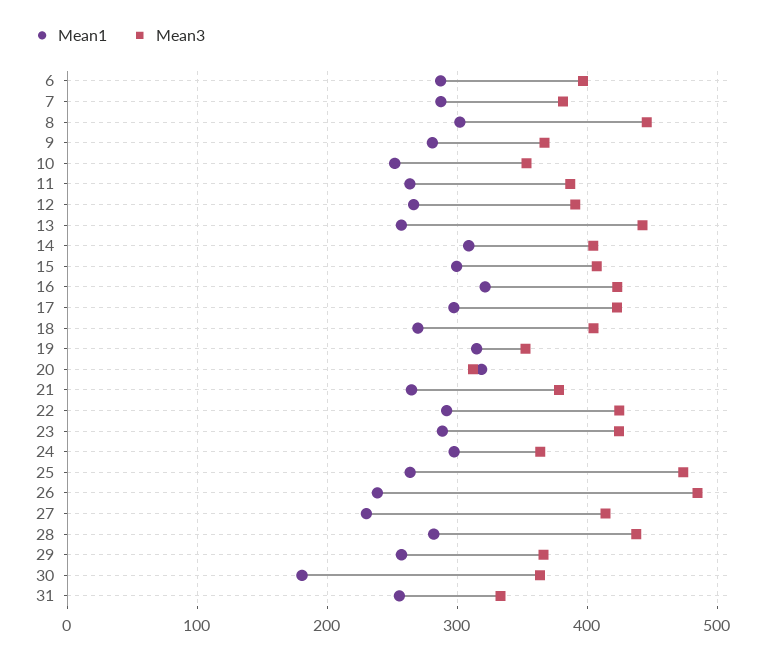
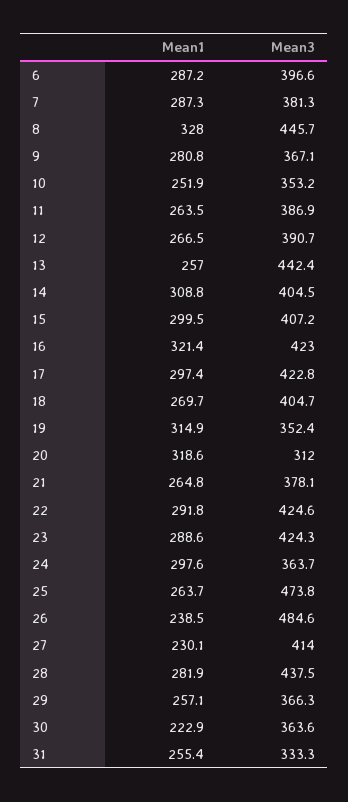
Mean1, 8: 300 -> 328
Mean1, 30: 180 -> 222.9

